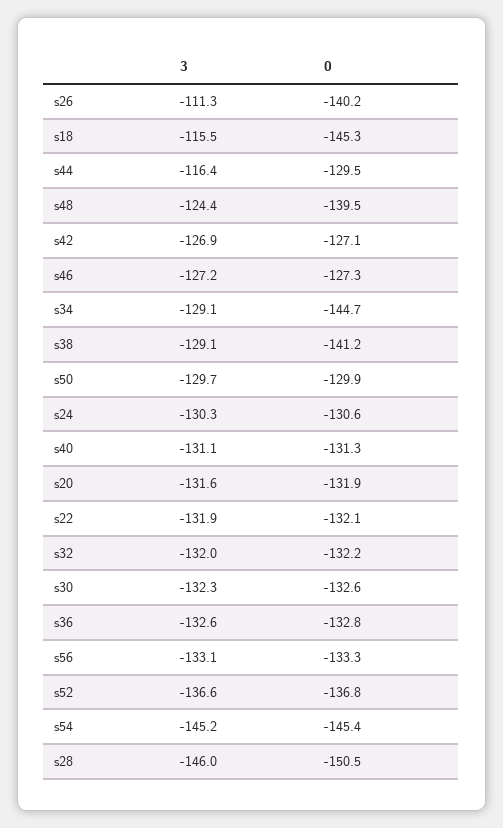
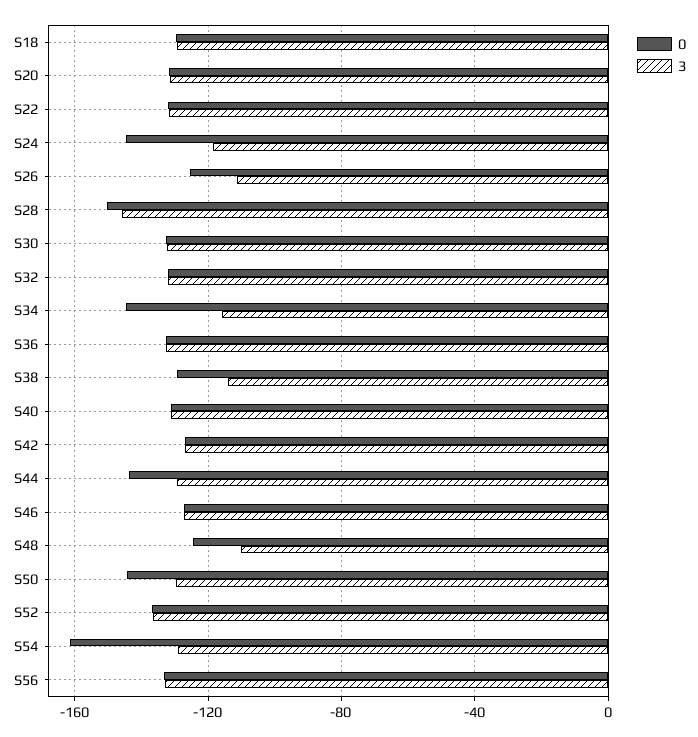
0, s26: -140.2 -> -125
3, s18: -115.5 -> -130
0, s18: -145.3 -> -130
3, s44: -116.4 -> -130
0, s44: -129.5 -> -145
3, s48: -124.4 -> -110
0, s48: -139.5 -> -125
3, s34: -129.1 -> -115
3, s38: -129.1 -> -115
0, s38: -141.2 -> -130
0, s50: -129.9 -> -145
3, s24: -130.3 -> -120
0, s24: -130.6 -> -145
3, s54: -145.2 -> -130
0, s54: -145.4 -> -160

